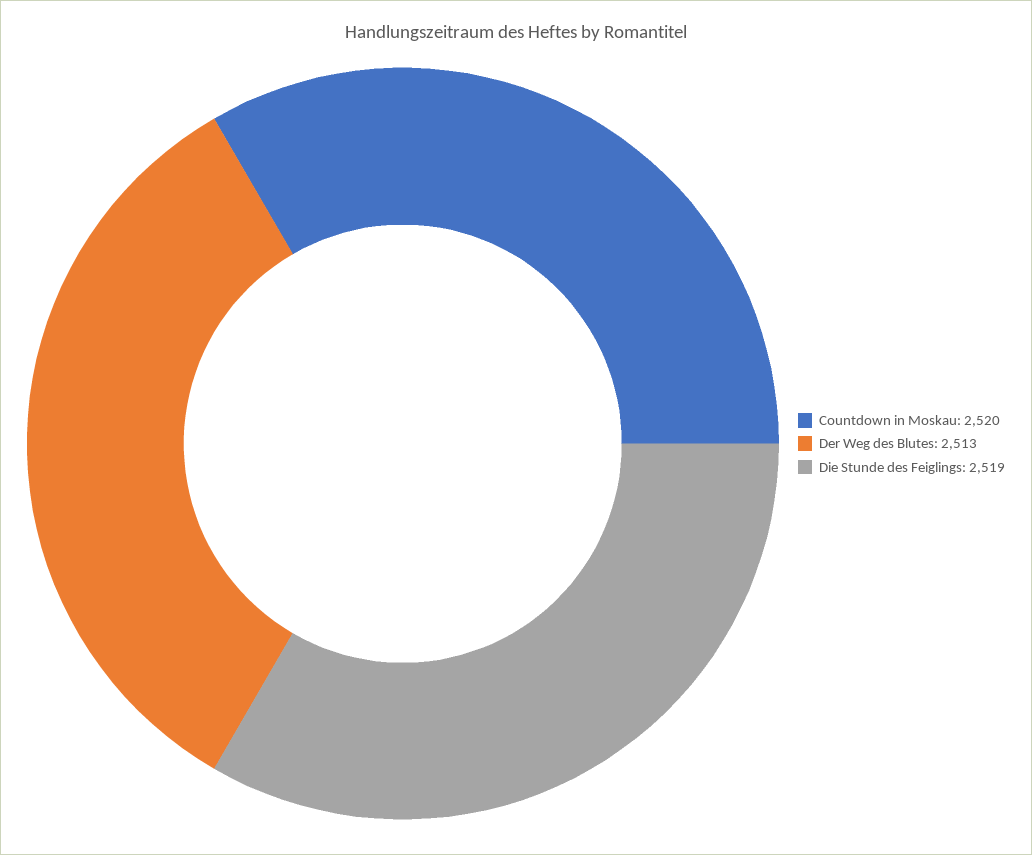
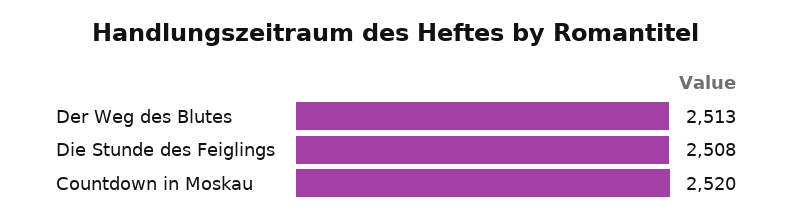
Die Stunde des Feiglings: 2519 -> 2508

